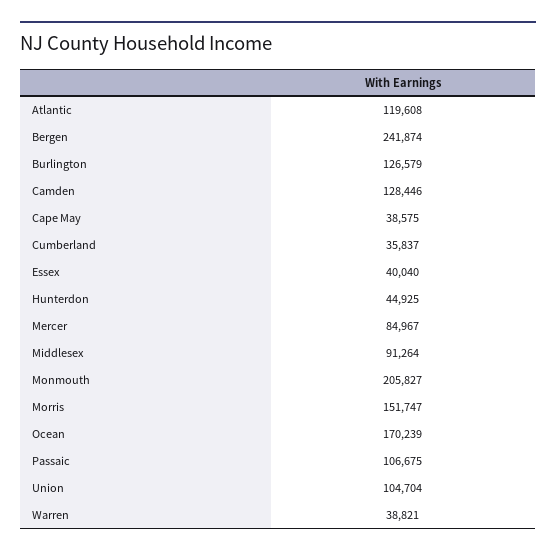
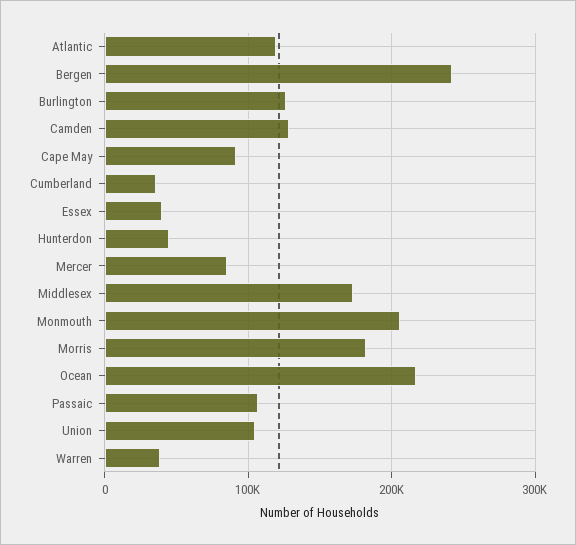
Cape May: 38575 -> 90000
Middlesex: 91264 -> 170000
Morris: 151747 -> 180000
Ocean: 170239 -> 220000

